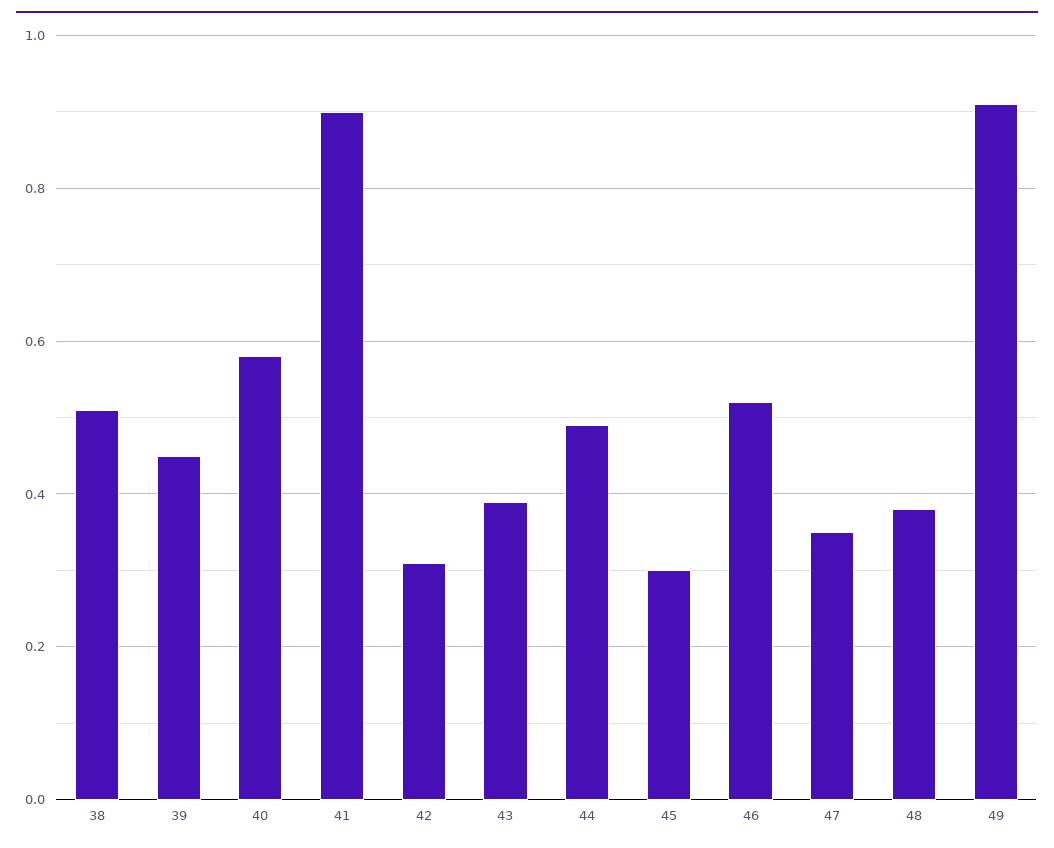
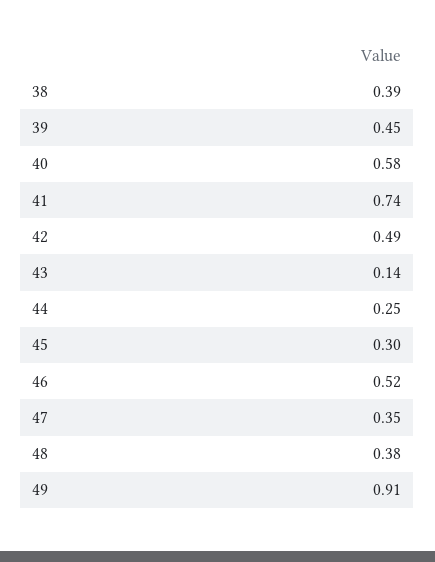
38: 0.5 -> 0.39
41: 0.9 -> 0.74
42: 0.3 -> 0.49
43: 0.4 -> 0.14
44: 0.5 -> 0.25

